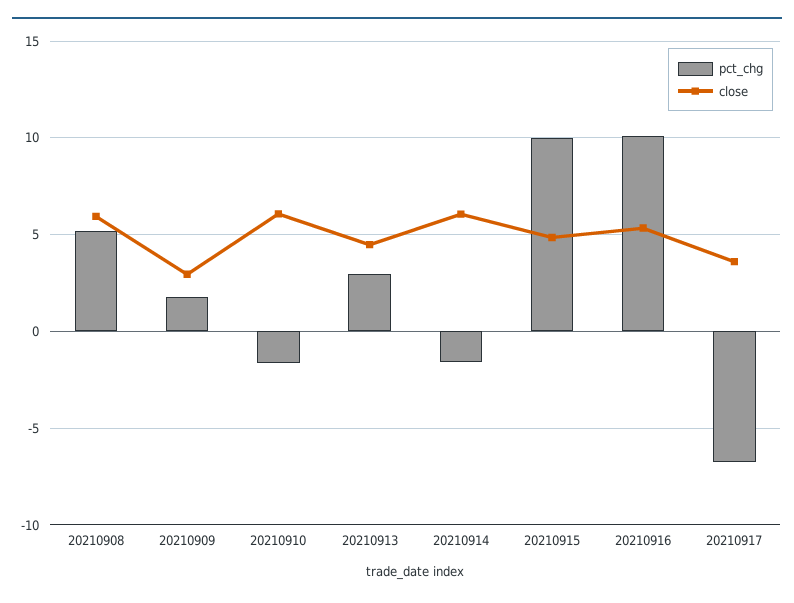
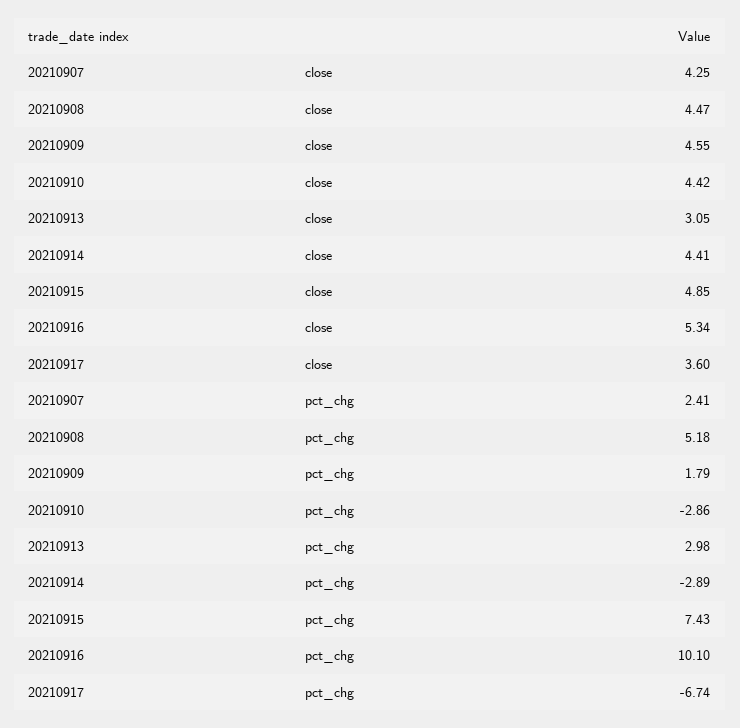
close, 20210908: 6 -> 4.47
close, 20210909: 3 -> 4.55
pct_chg, 20210910: -1.5 -> -2.86
close, 20210910: 6 -> 4.42
close, 20210913: 4.5 -> 3.05
pct_chg, 20210914: -1.5 -> -2.89
close, 20210914: 6 -> 4.41
pct_chg, 20210915: 10 -> 7.43
close, 20210907: none -> 4.25
pct_chg, 20210907: none -> 2.41

